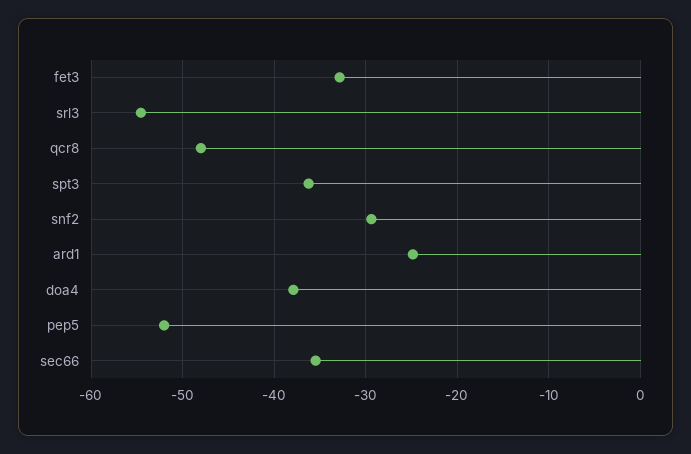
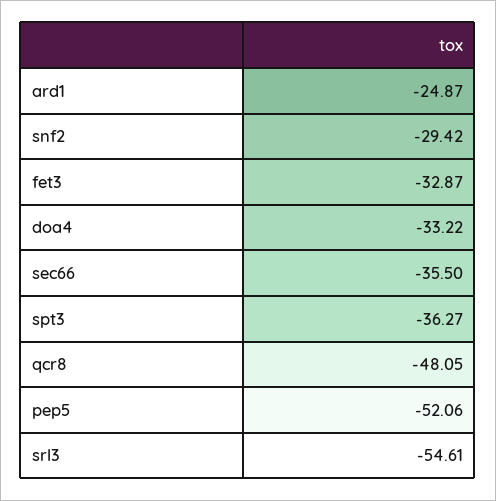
doa4: -38 -> -33.22

